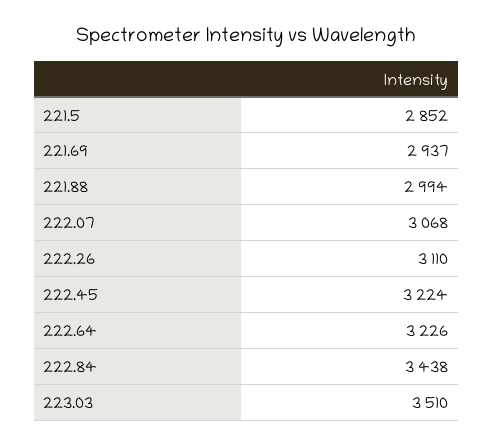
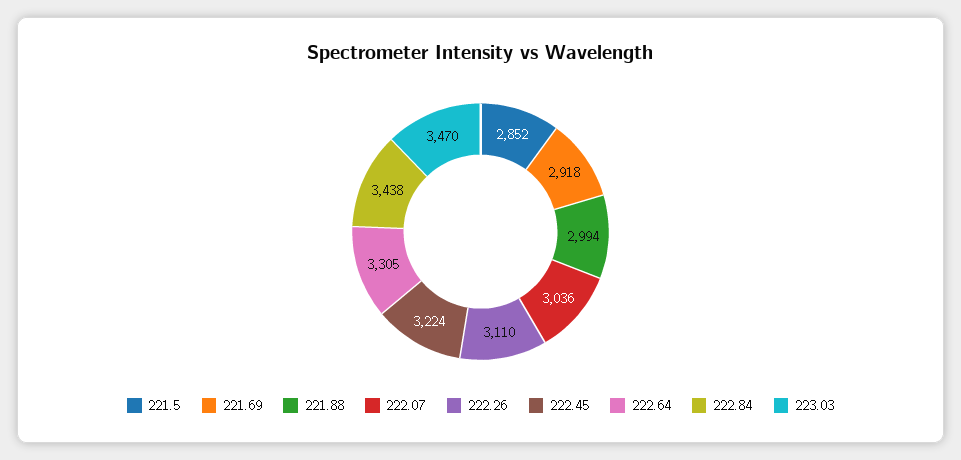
221.69: 2937 -> 2918
222.07: 3068 -> 3036
222.64: 3226 -> 3305
223.03: 3510 -> 3470

